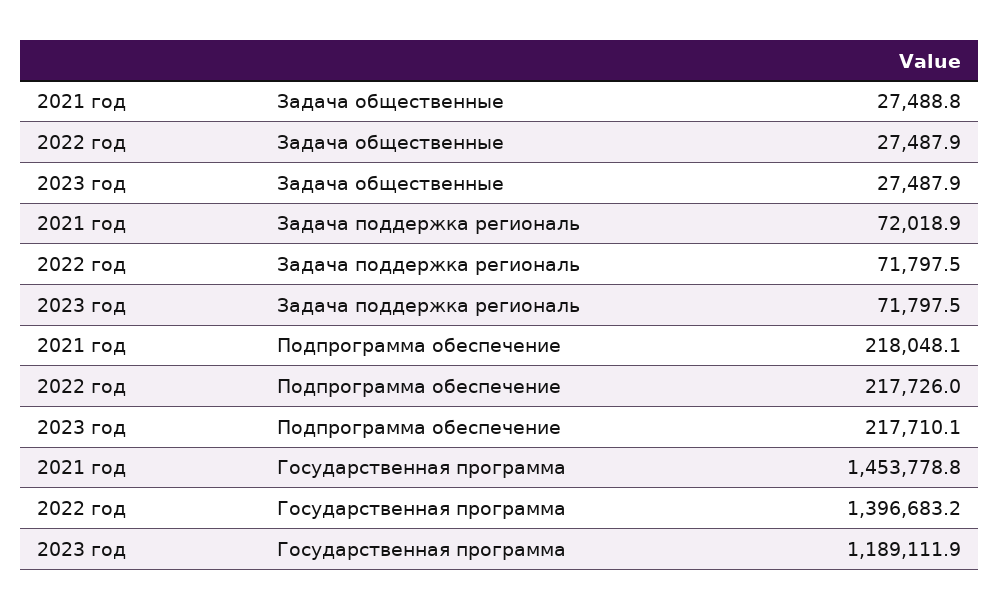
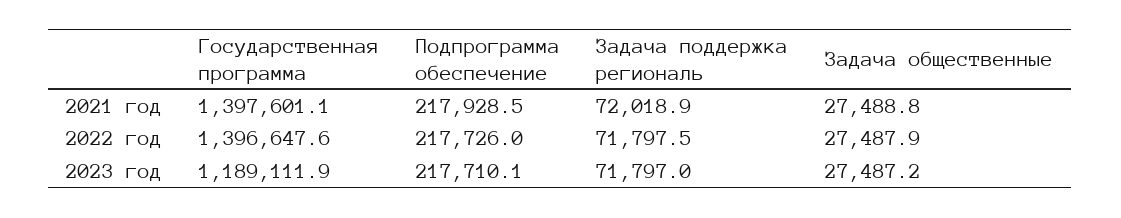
2023 год, Задача общественные: 27487.9 -> 27487.2
2023 год, Задача поддержка региональ: 71797.5 -> 71797
2021 год, Подпрограмма обеспечение: 218048.1 -> 217928.5
2021 год, Государственная программа: 1453778.8 -> 1397601.1
2022 год, Государственная программа: 1396683.2 -> 1396647.6

